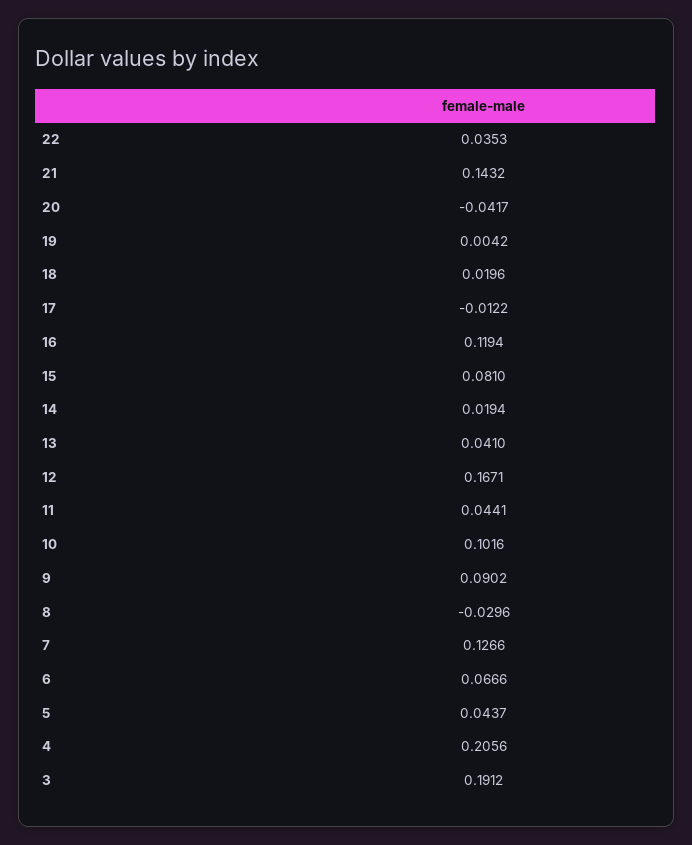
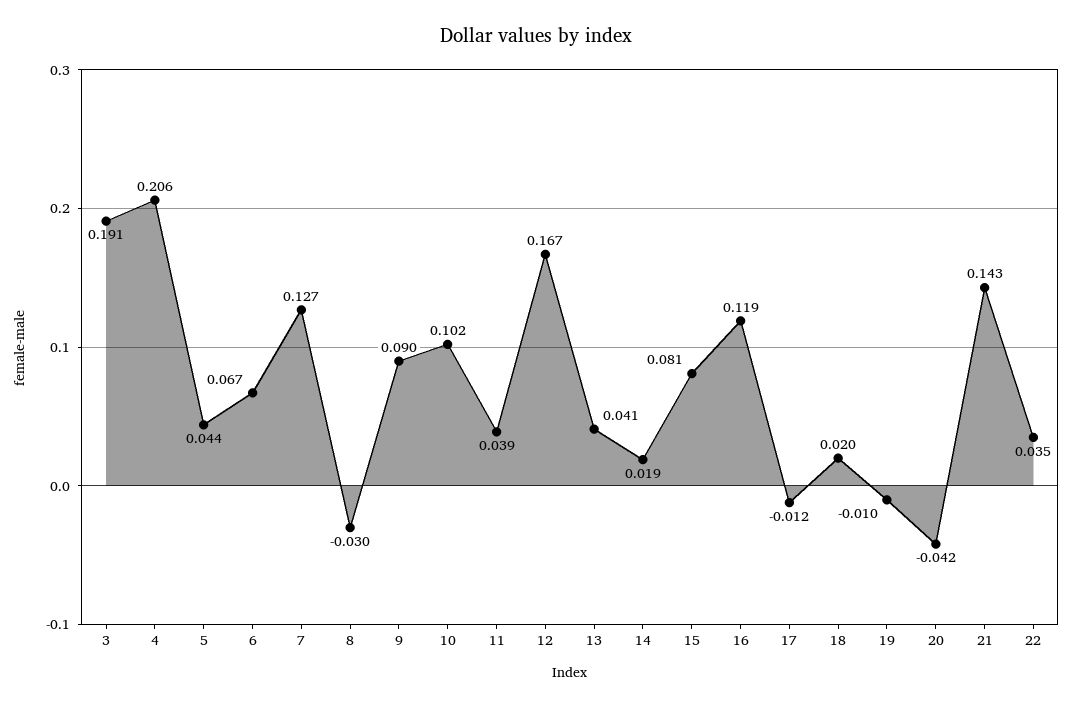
19: 0.0042 -> -0.01
11: 0.0441 -> 0.039

